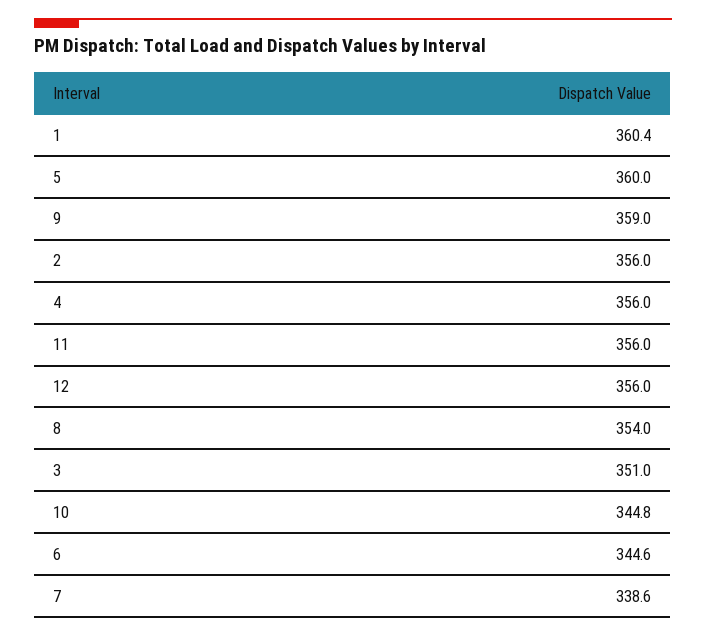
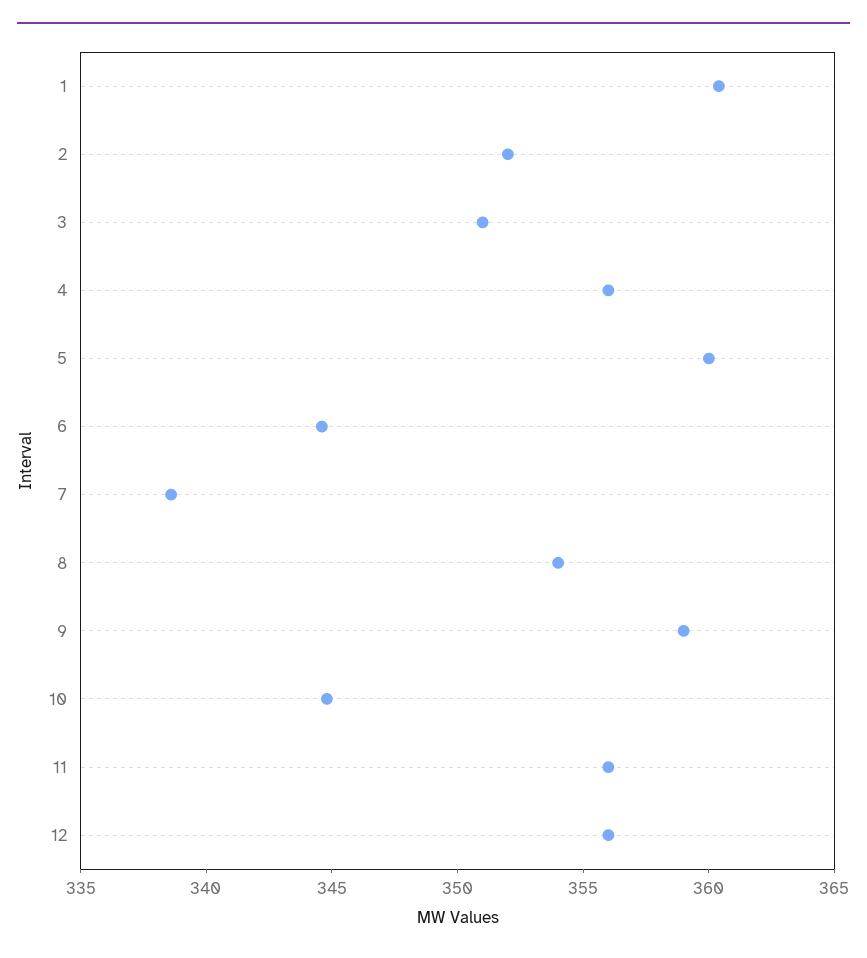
2: 356 -> 352

